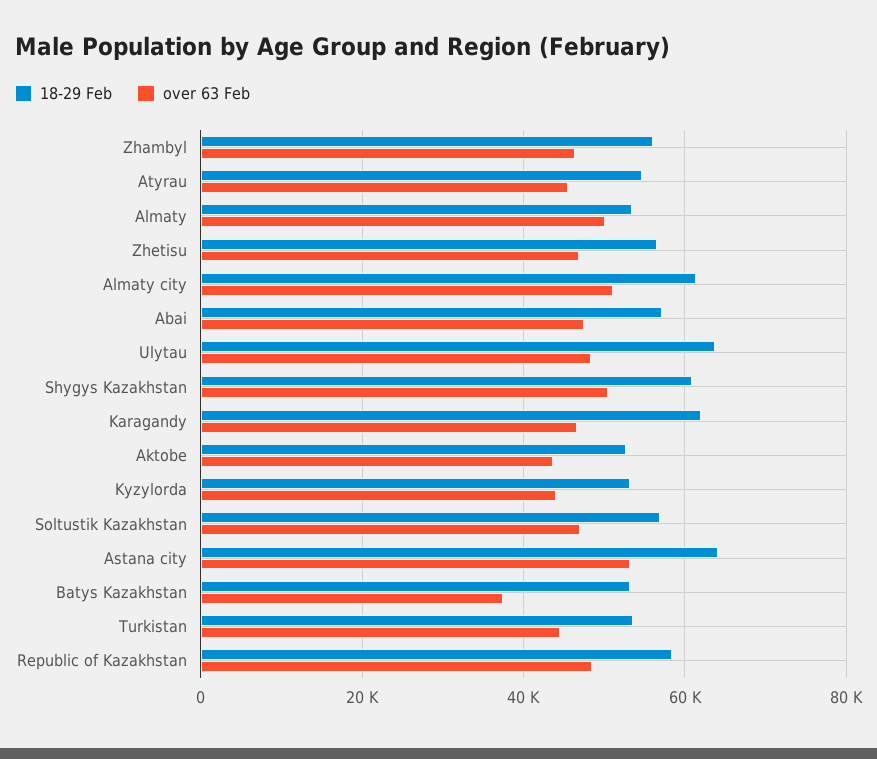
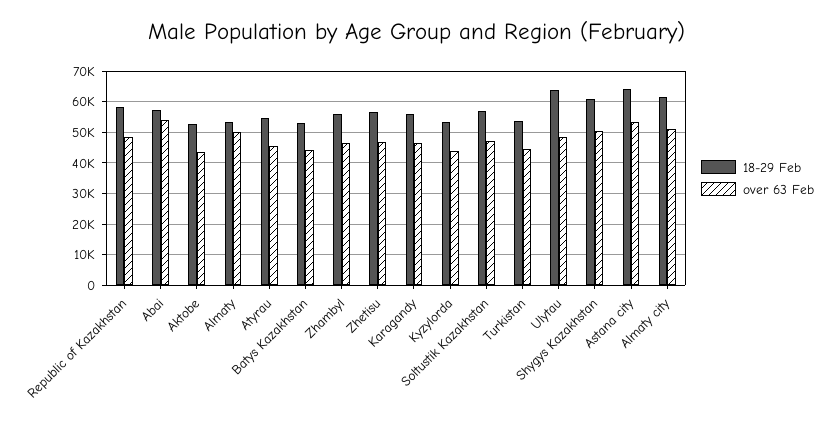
over 63 Feb, Abai: 48000 -> 54000
18-29 Feb, Karagandy: 62000 -> 56000
over 63 Feb, Batys Kazakhstan: 38000 -> 44000

